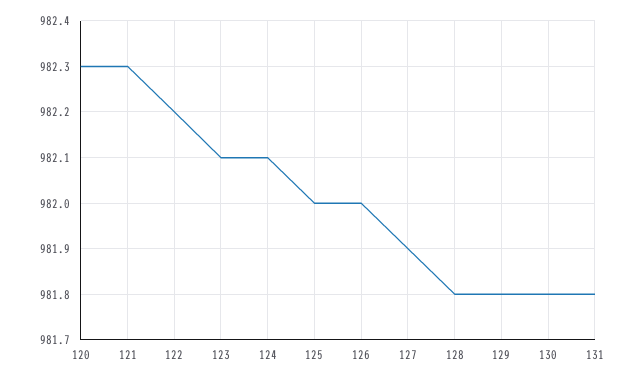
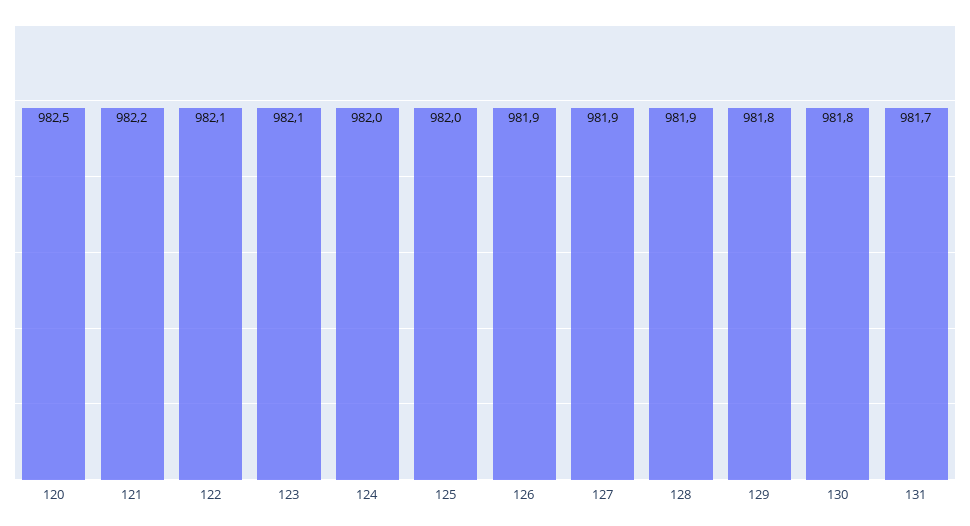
120: 982.3 -> 982.5
121: 982.3 -> 982.2
122: 982.2 -> 982.1
124: 982.1 -> 982
126: 982 -> 981.9
128: 981.8 -> 981.9
131: 981.8 -> 981.7

